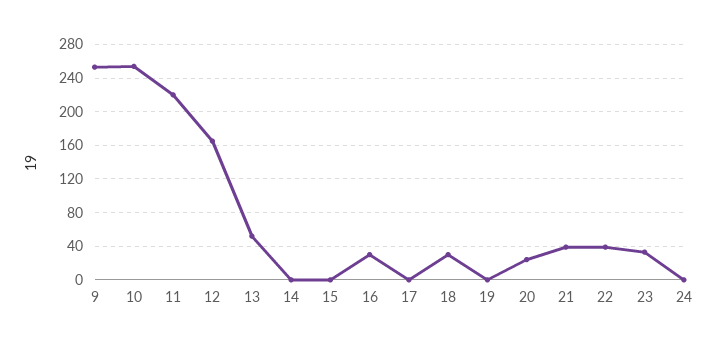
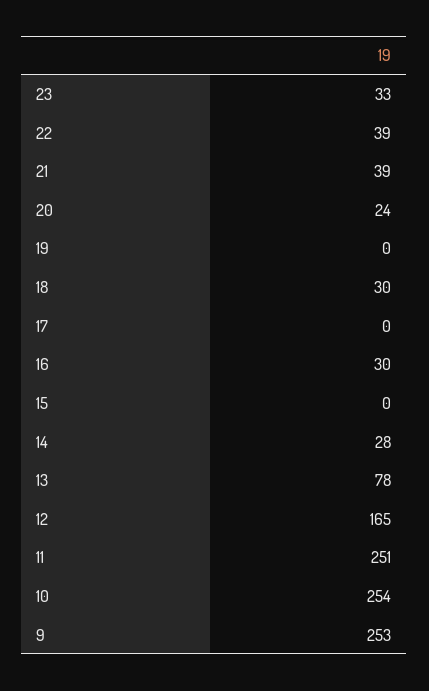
11: 220 -> 251
13: 50 -> 78
14: 0 -> 28
24: 0 -> none

